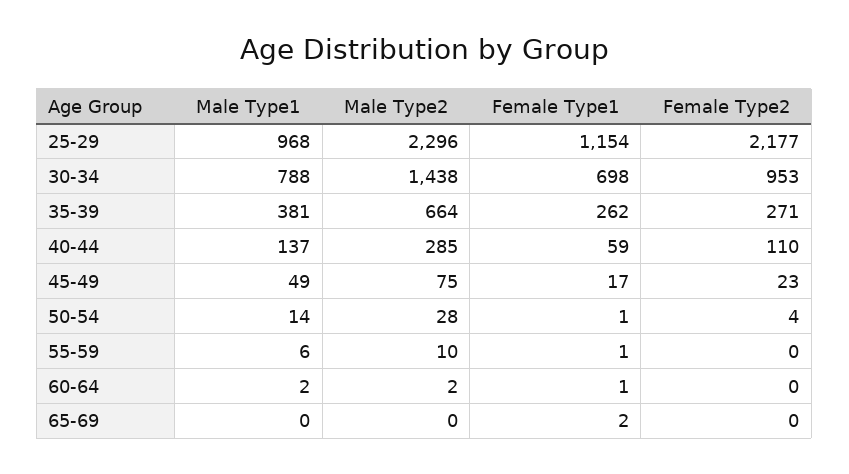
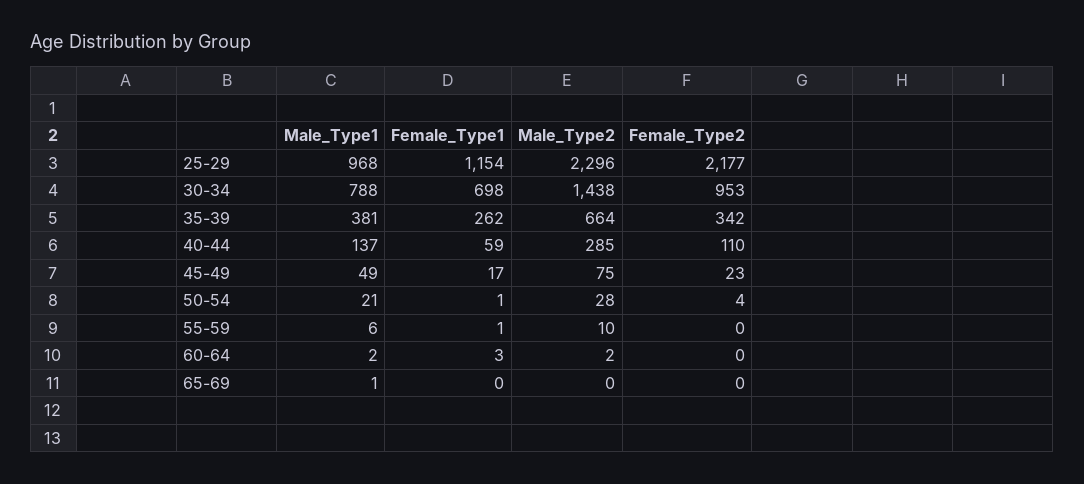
Female Type2, 35-39: 271 -> 342
Male Type1, 50-54: 14 -> 21
Female Type1, 60-64: 1 -> 3
Male Type1, 65-69: 0 -> 1
Female Type1, 65-69: 2 -> 0

